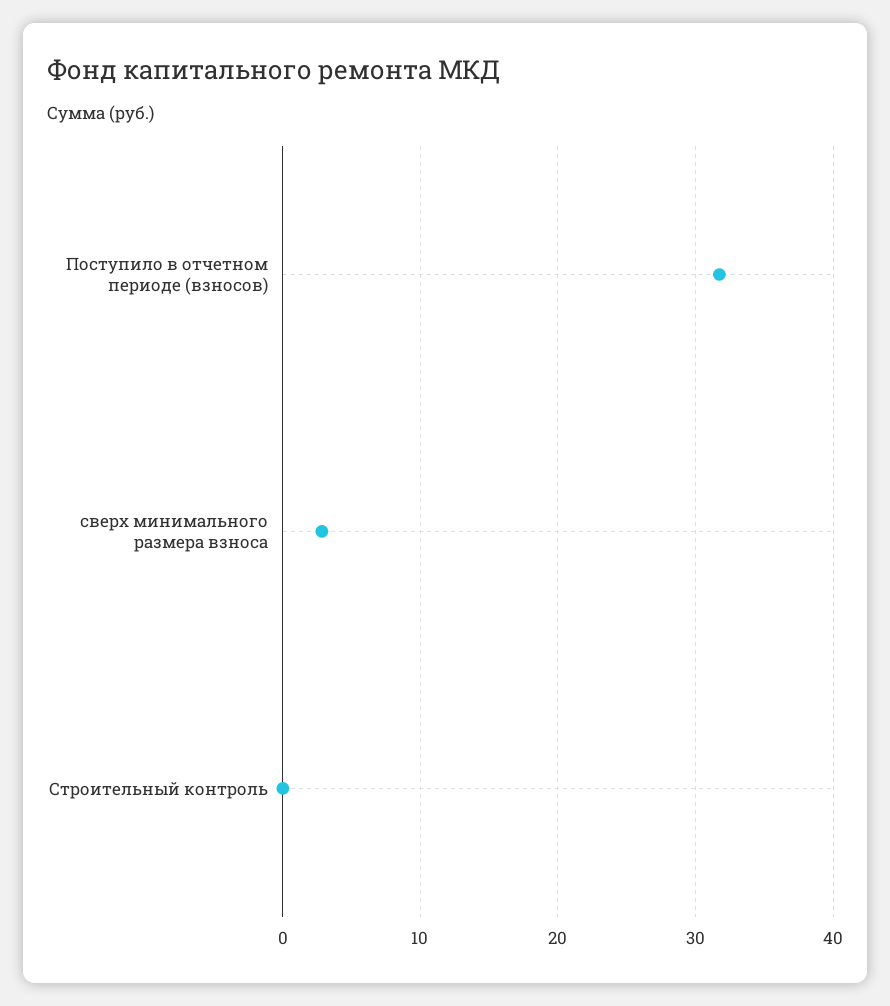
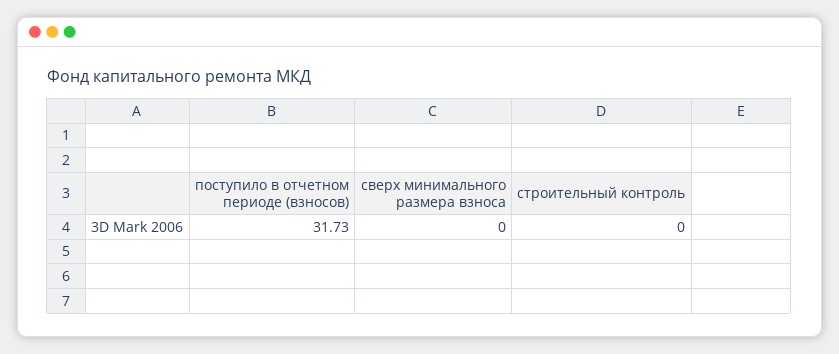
сверх минимального размера взноса: 3 -> 0

